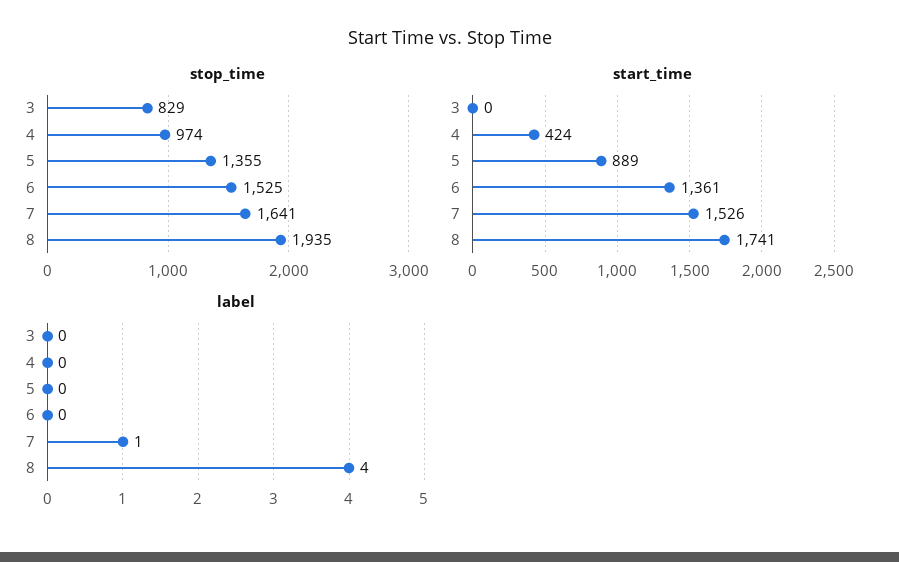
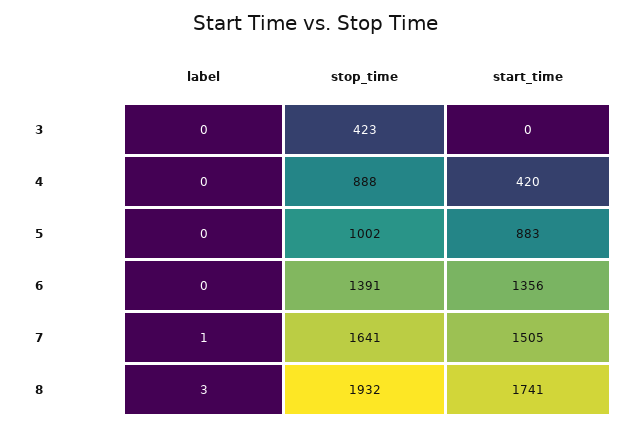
stop_time, 3: 829 -> 423
stop_time, 4: 974 -> 888
stop_time, 5: 1355 -> 1002
stop_time, 6: 1525 -> 1391
stop_time, 8: 1935 -> 1932
start_time, 4: 424 -> 420
start_time, 5: 889 -> 883
start_time, 6: 1361 -> 1356
start_time, 7: 1526 -> 1505
label, 8: 4 -> 3

